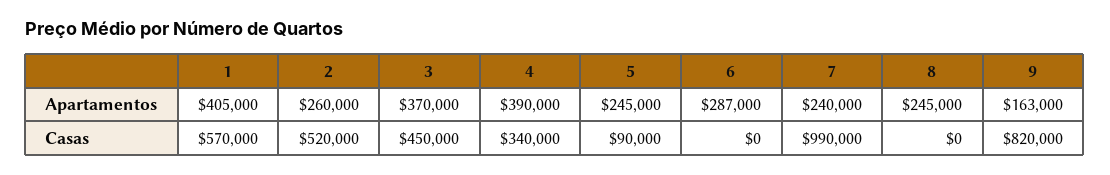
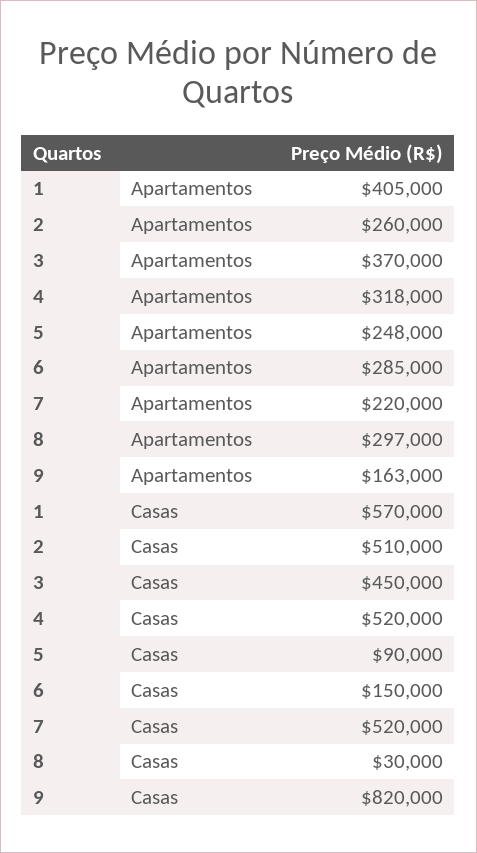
4, Apartamentos: 390000 -> 318000
5, Apartamentos: 245000 -> 248000
6, Apartamentos: 287000 -> 285000
7, Apartamentos: 240000 -> 220000
8, Apartamentos: 245000 -> 297000
2, Casas: 520000 -> 510000
4, Casas: 340000 -> 520000
6, Casas: 0 -> 150000
7, Casas: 990000 -> 520000
8, Casas: 0 -> 30000

